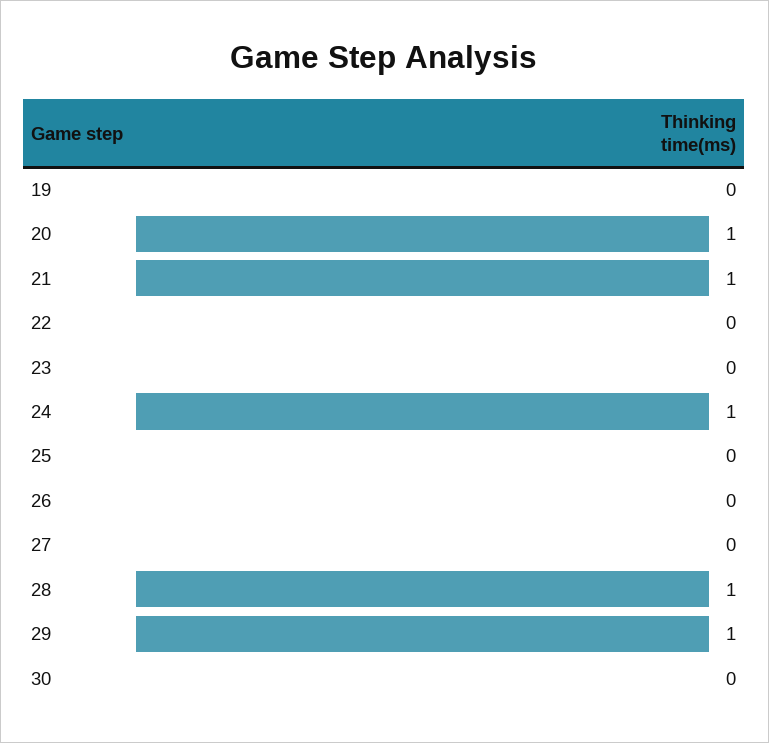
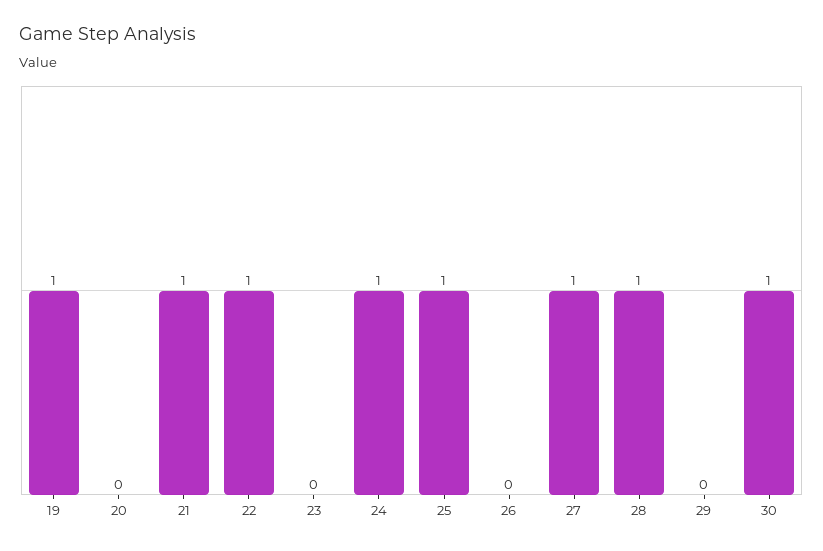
19: 0 -> 1
20: 1 -> 0
22: 0 -> 1
25: 0 -> 1
27: 0 -> 1
29: 1 -> 0
30: 0 -> 1

